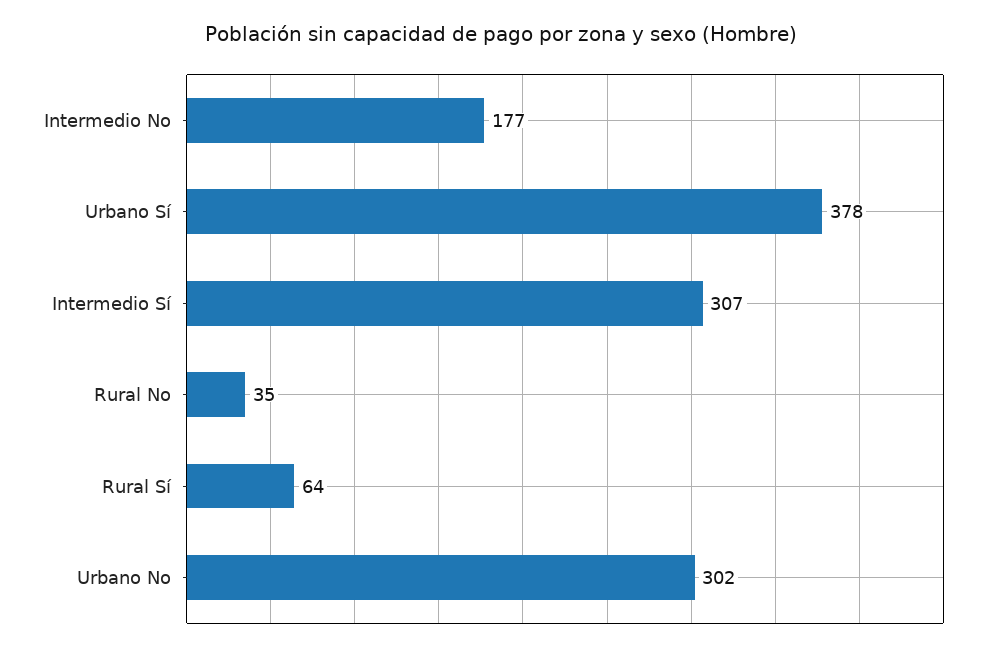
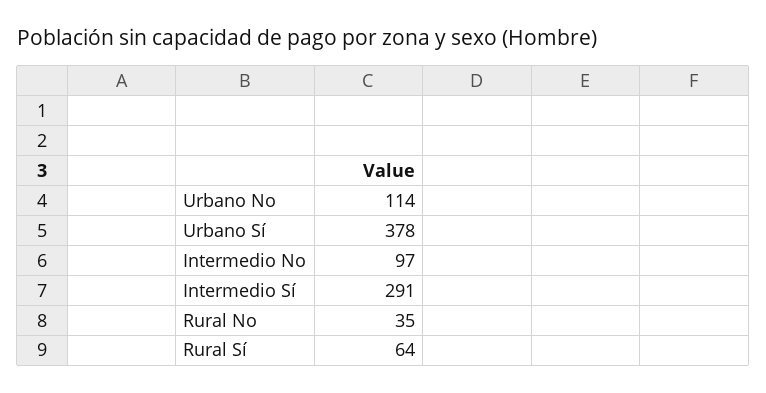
Intermedio No: 177 -> 97
Intermedio Sí: 307 -> 291
Urbano No: 302 -> 114

